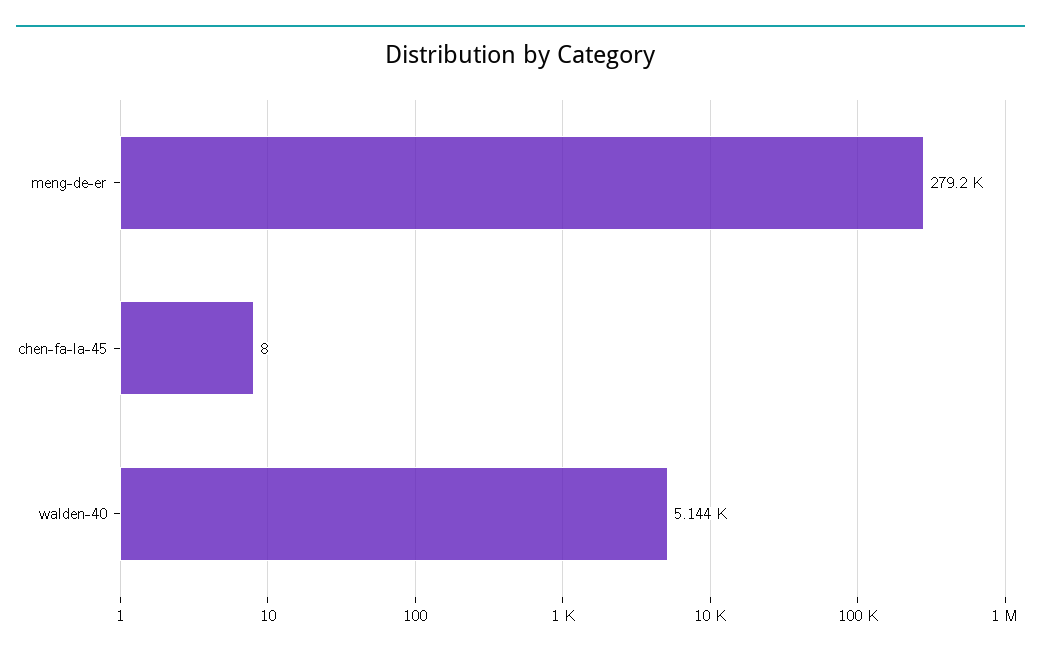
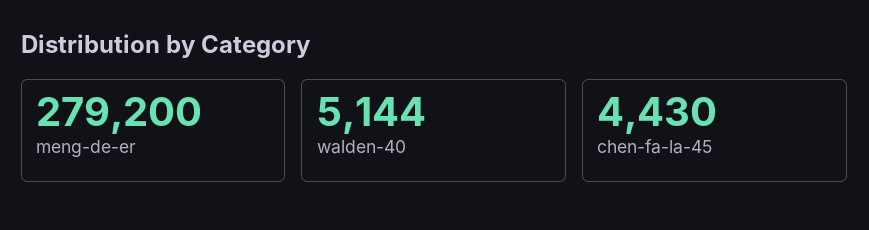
chen-fa-la-45: 8 -> 4430

